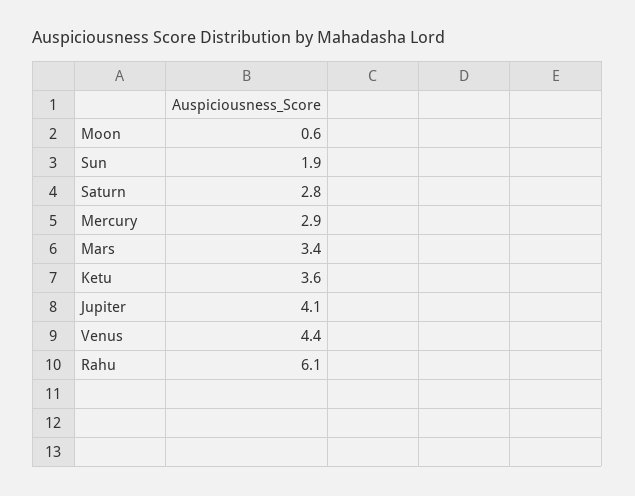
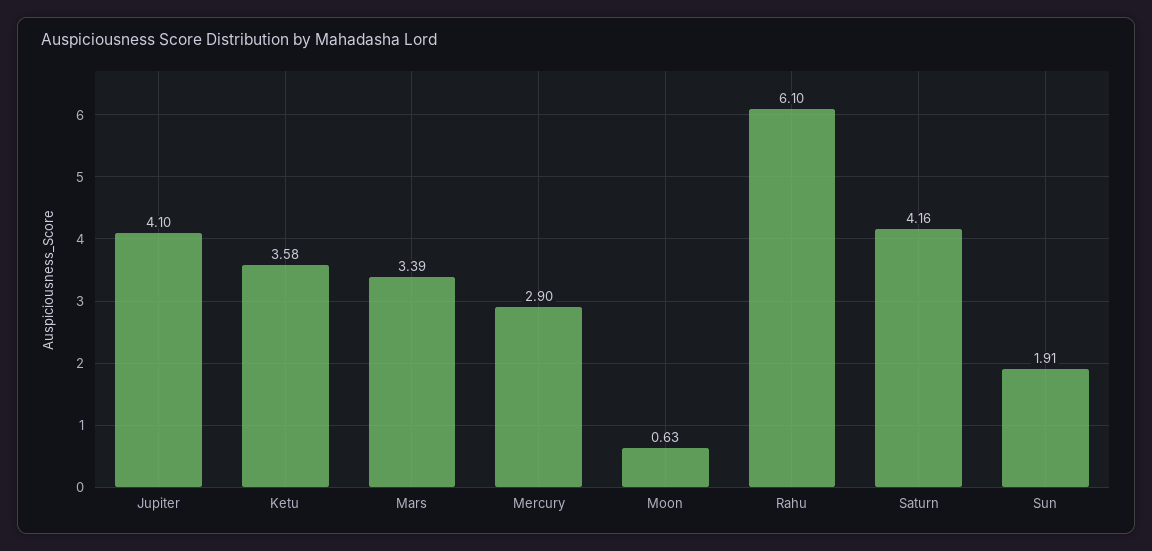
Saturn: 2.8 -> 4.16
Venus: 4.4 -> none

